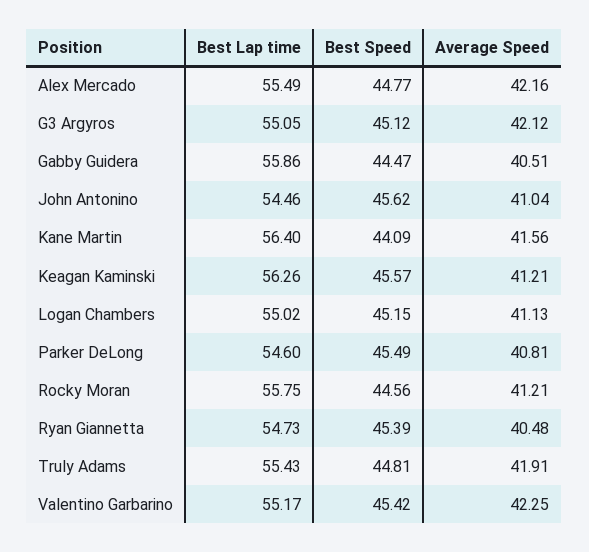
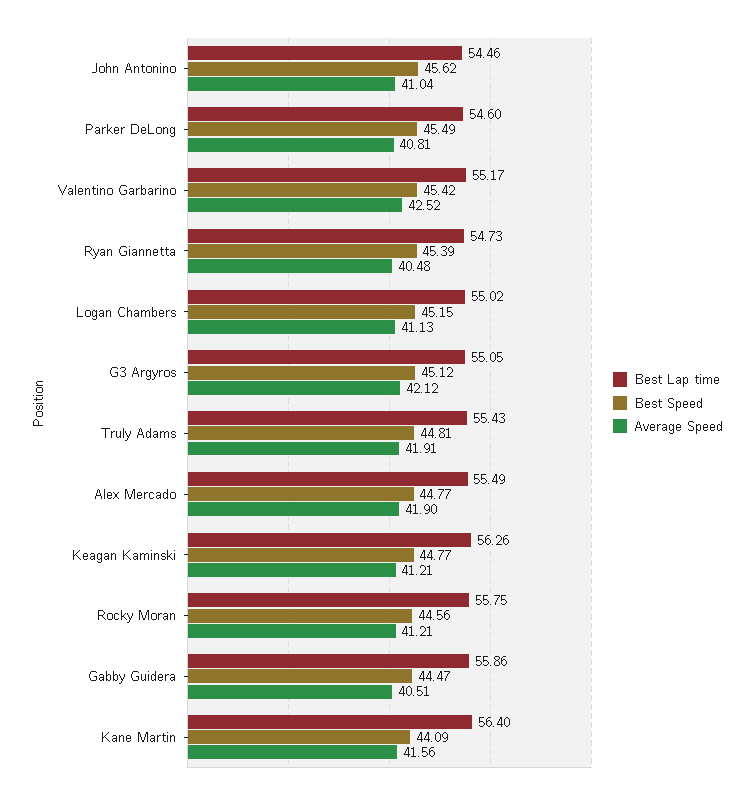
Average Speed, Alex Mercado: 42.16 -> 41.9
Best Speed, Keagan Kaminski: 45.57 -> 44.77
Average Speed, Valentino Garbarino: 42.25 -> 42.52

